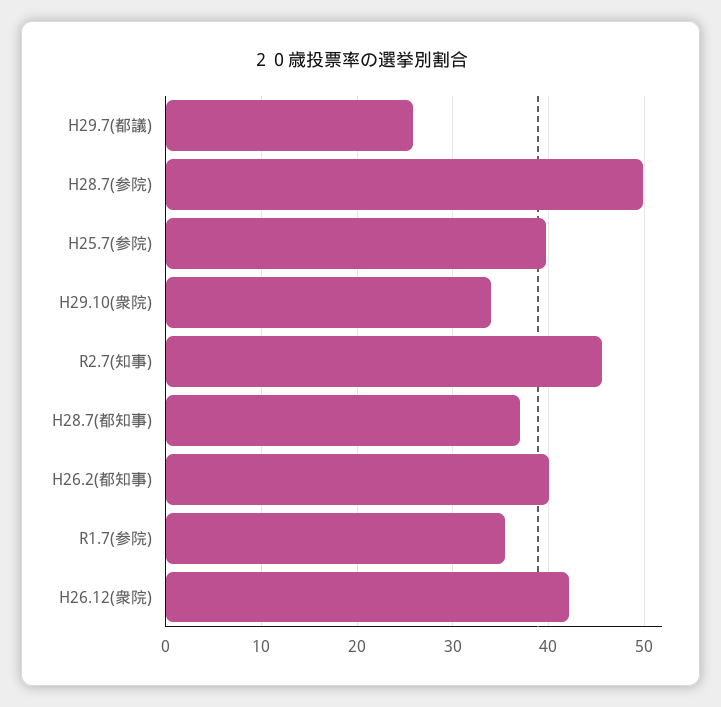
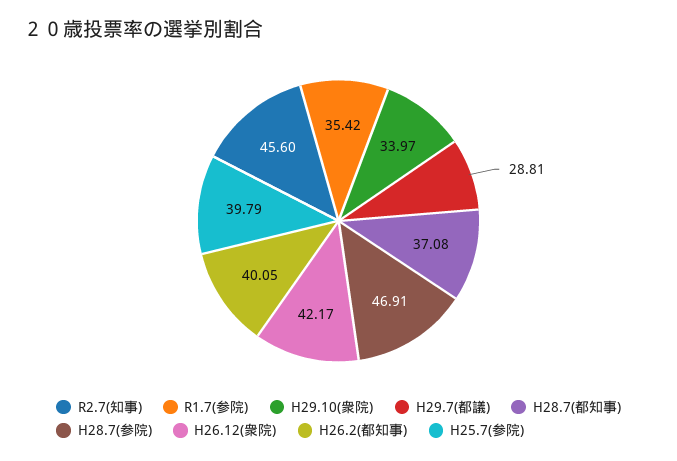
H29.7(都議): 26 -> 28.81
H28.7(参院): 50 -> 46.91

